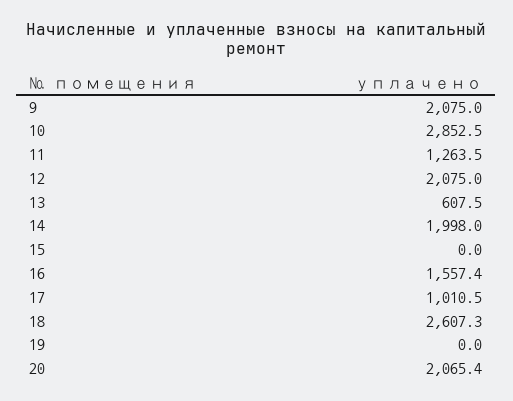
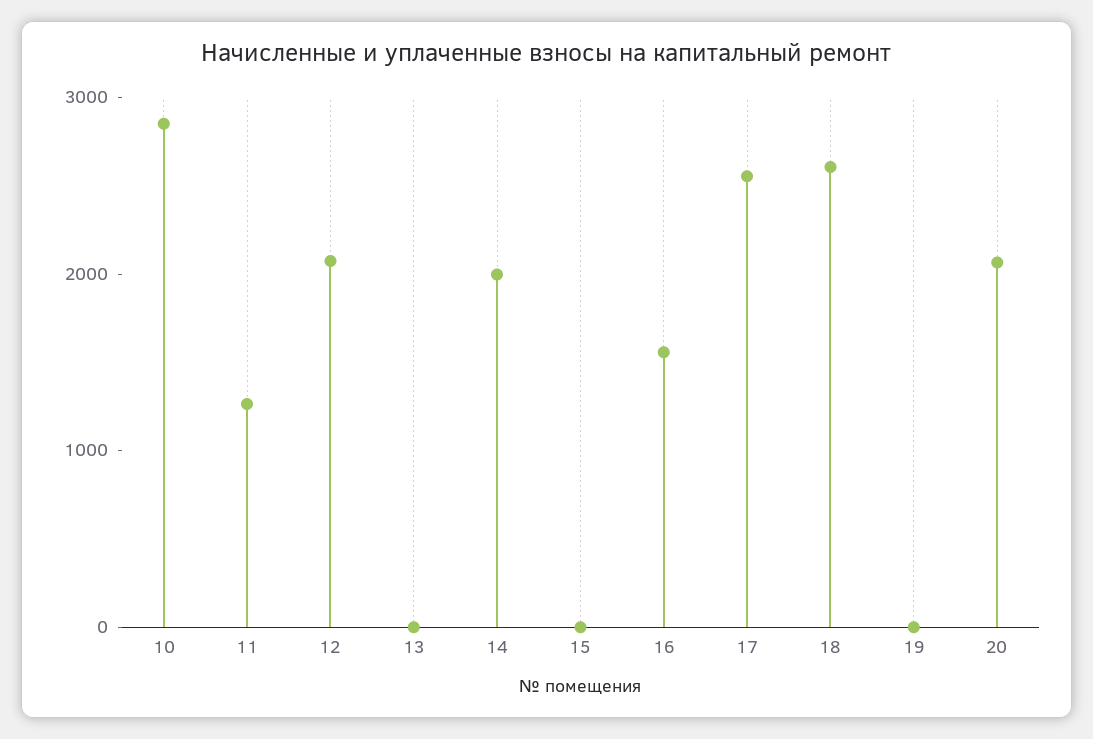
9: 2075 -> none
13: 607.5 -> 0
17: 1010.5 -> 2600

